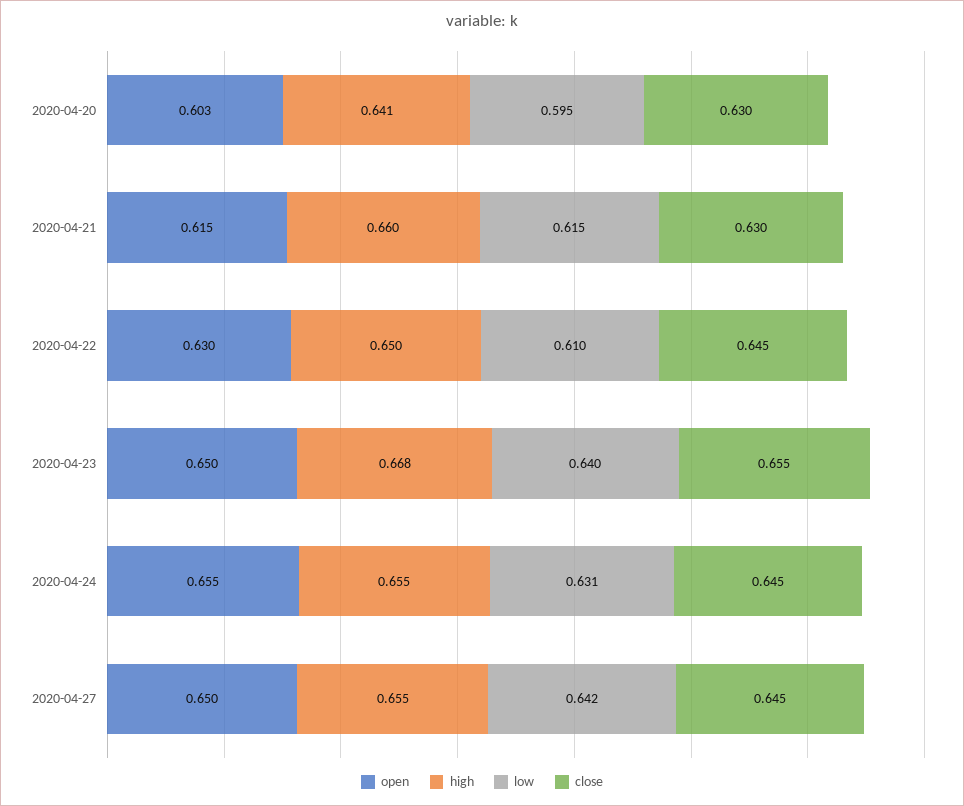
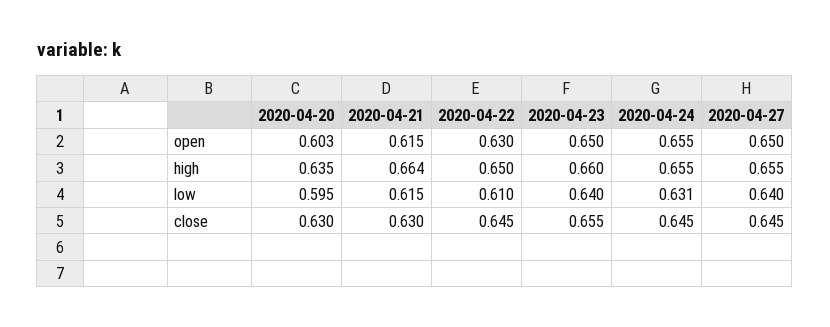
high, 2020-04-20: 0.641 -> 0.635
high, 2020-04-21: 0.66 -> 0.664
high, 2020-04-23: 0.668 -> 0.66
low, 2020-04-27: 0.642 -> 0.64

